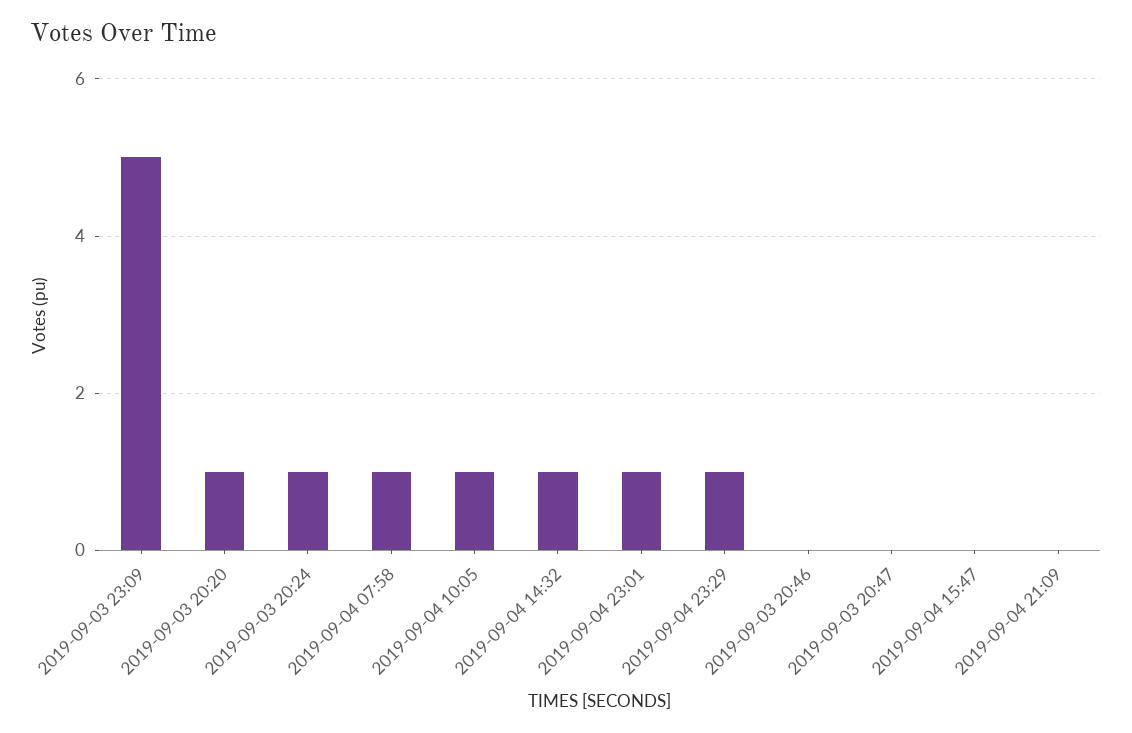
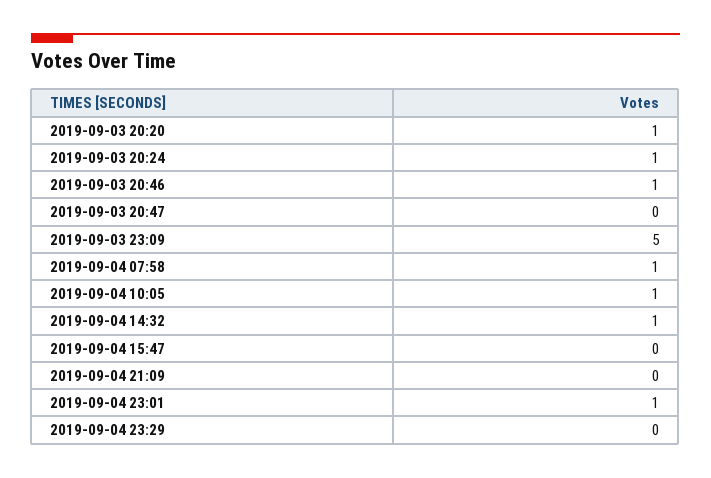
2019-09-04 23:29: 1 -> 0
2019-09-03 20:46: 0 -> 1

